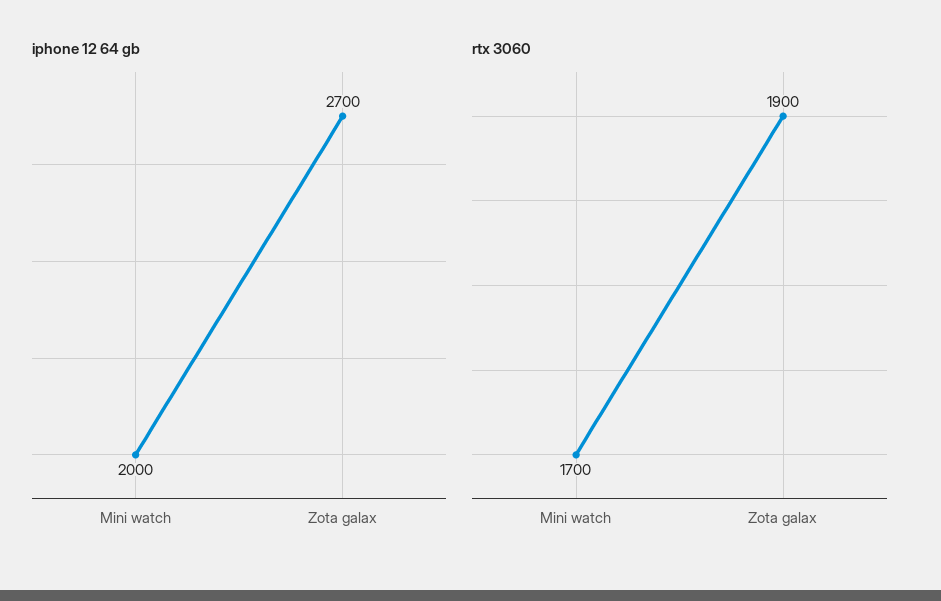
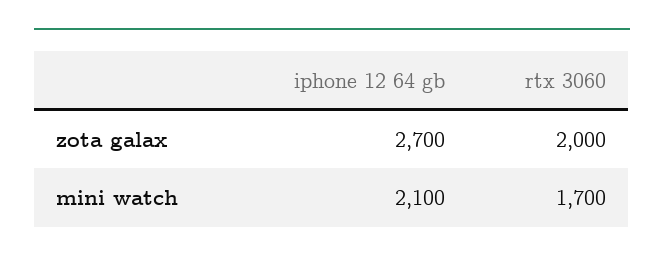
iphone 12 64 gb, Mini watch: 2000 -> 2100
rtx 3060, Zota galax: 1900 -> 2000

